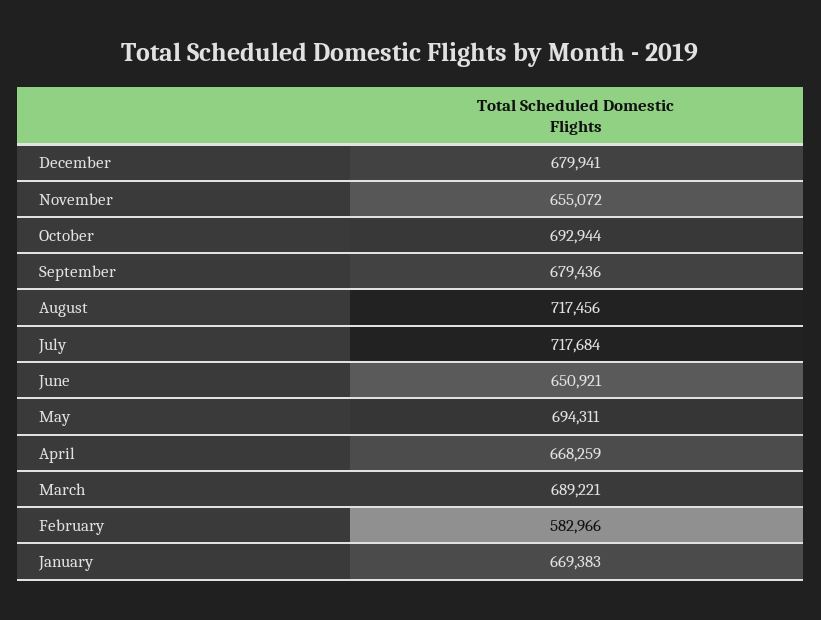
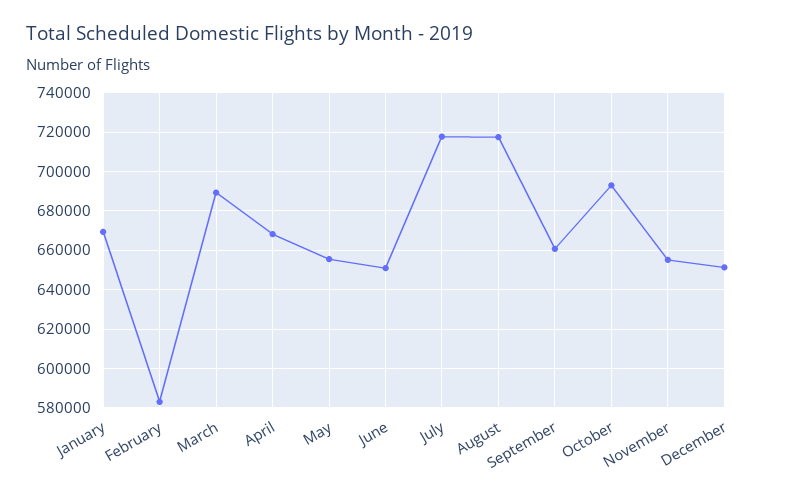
December: 679941 -> 650000
September: 679436 -> 660000
May: 694311 -> 655000

